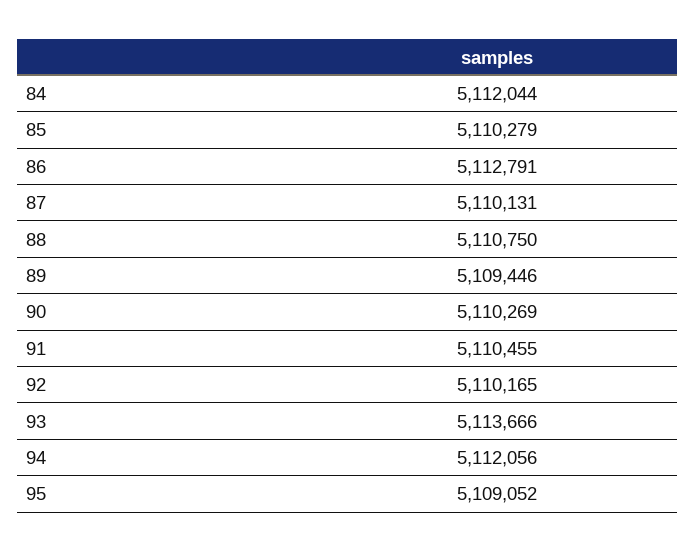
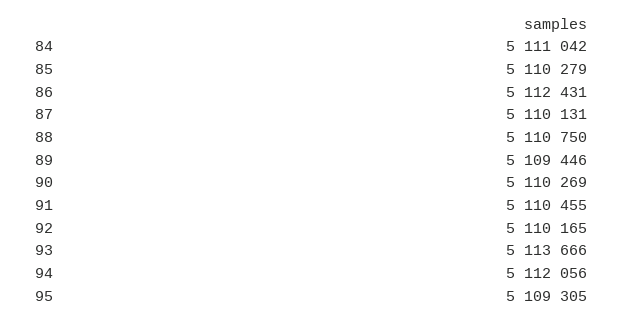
84: 5112044 -> 5111042
86: 5112791 -> 5112431
95: 5109052 -> 5109305

